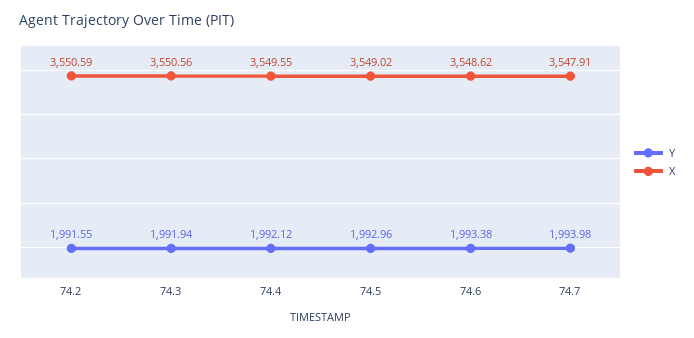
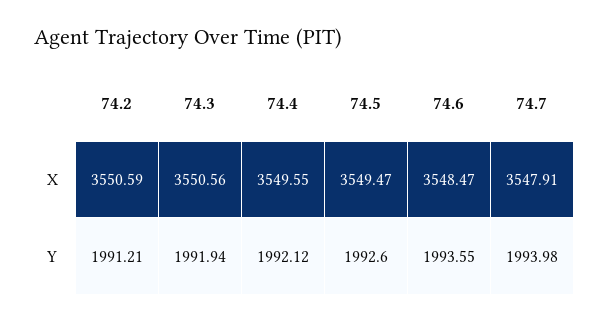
Y, 74.2: 1991.55 -> 1991.21
Y, 74.5: 1992.96 -> 1992.6
X, 74.5: 3549.02 -> 3549.47
Y, 74.6: 1993.38 -> 1993.55
X, 74.6: 3548.62 -> 3548.47

